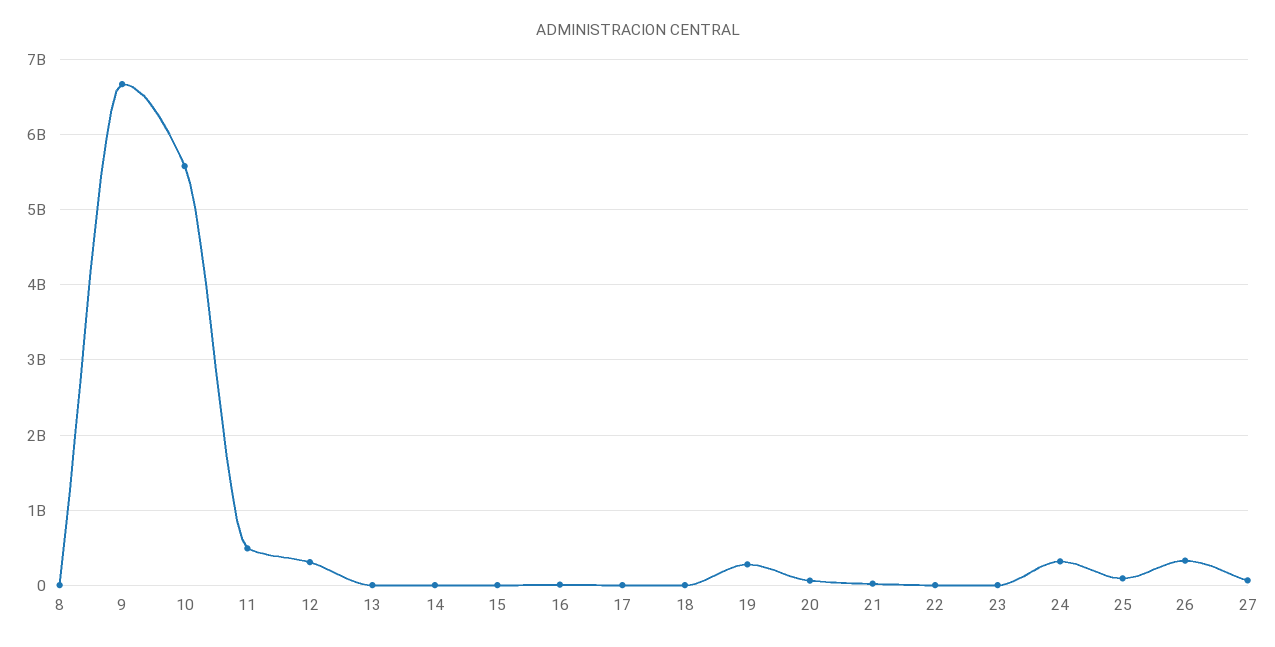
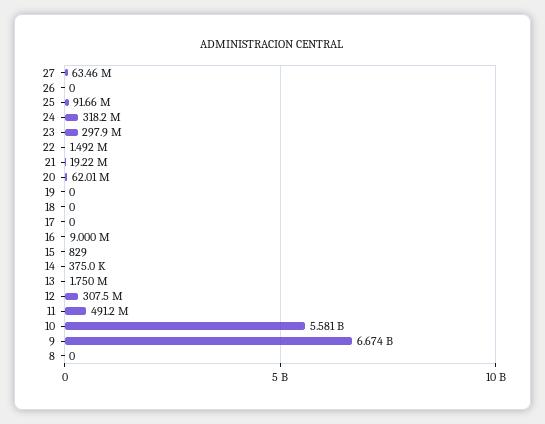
19: 300000000 -> 0
23: 0 -> 297900000
26: 300000000 -> 0

